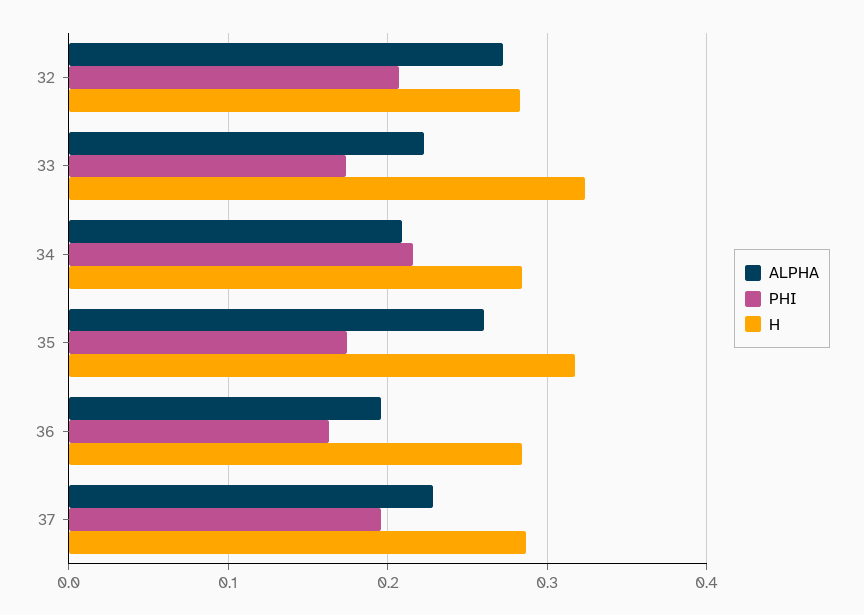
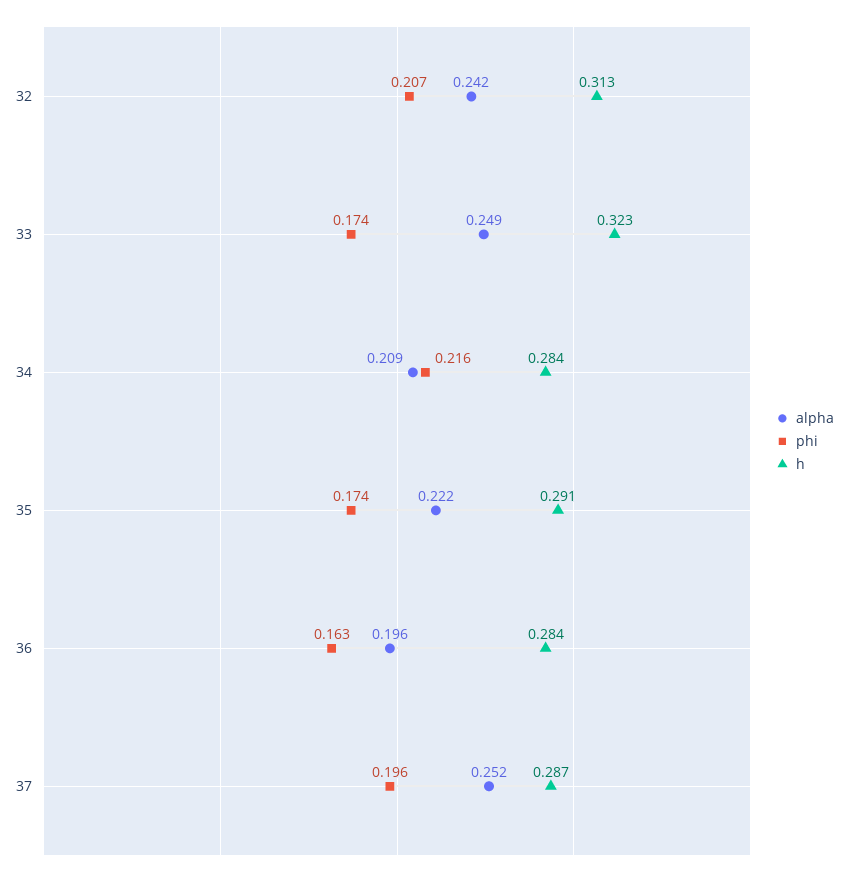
ALPHA, 32: 0.27 -> 0.242
H, 32: 0.28 -> 0.313
ALPHA, 33: 0.22 -> 0.249
ALPHA, 35: 0.26 -> 0.222
H, 35: 0.32 -> 0.291
ALPHA, 37: 0.23 -> 0.252

